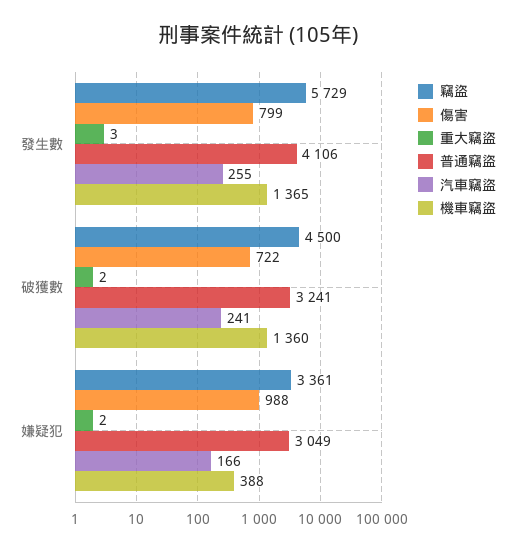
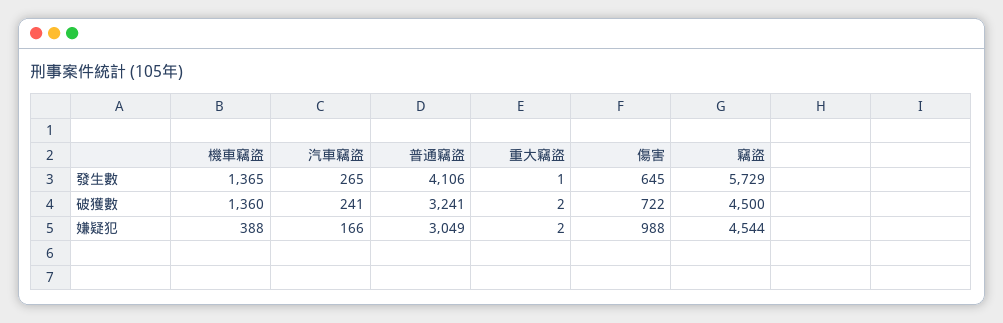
傷害, 發生數: 799 -> 645
重大竊盜, 發生數: 3 -> 1
汽車竊盜, 發生數: 255 -> 265
竊盜, 嫌疑犯: 3361 -> 4544

